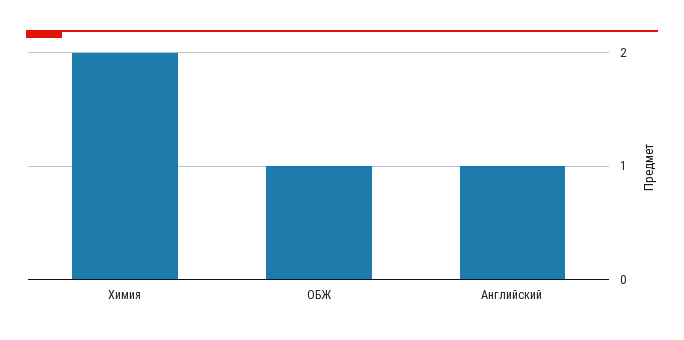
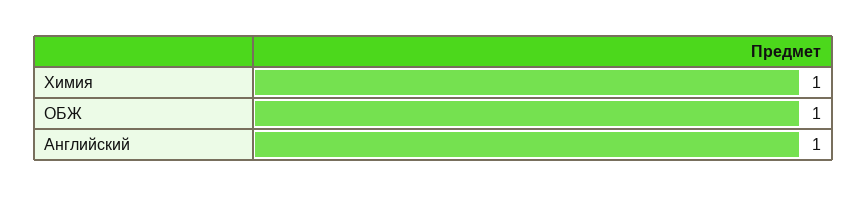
Химия: 2 -> 1

